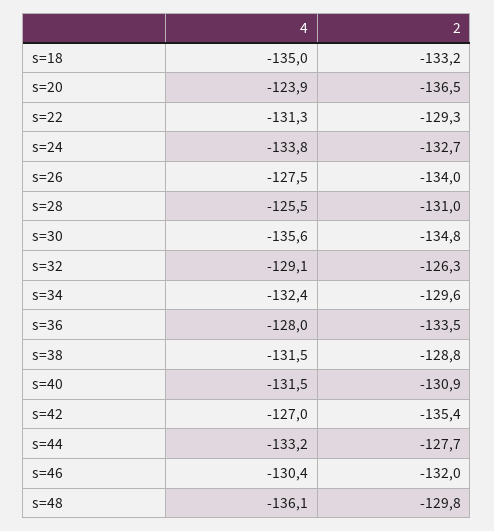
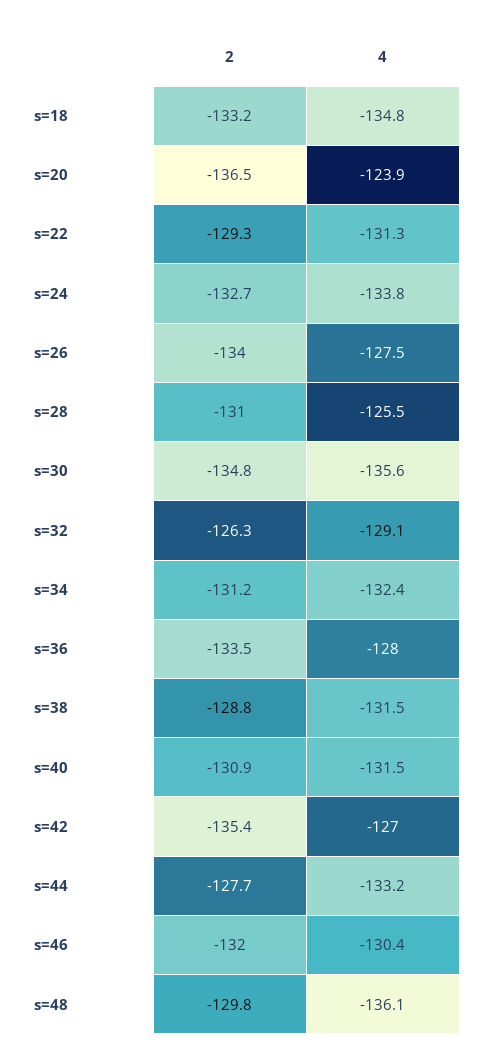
4, s=18: -135 -> -134.8
2, s=34: -129.6 -> -131.2

